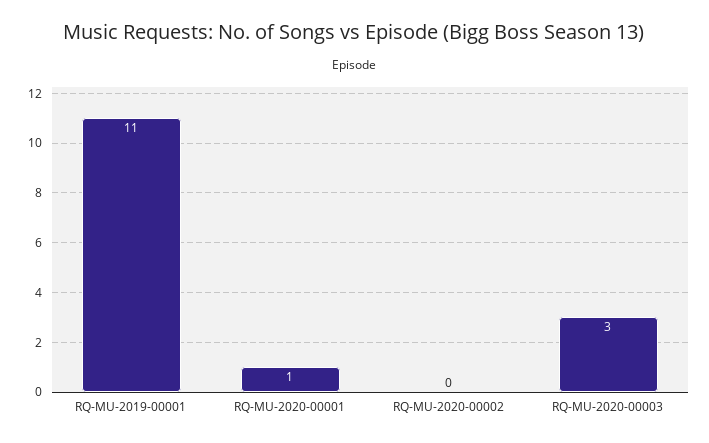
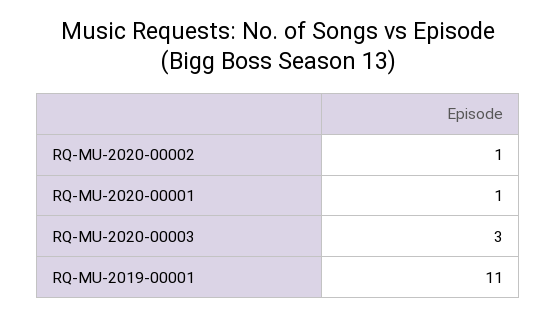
RQ-MU-2020-00002: 0 -> 1

